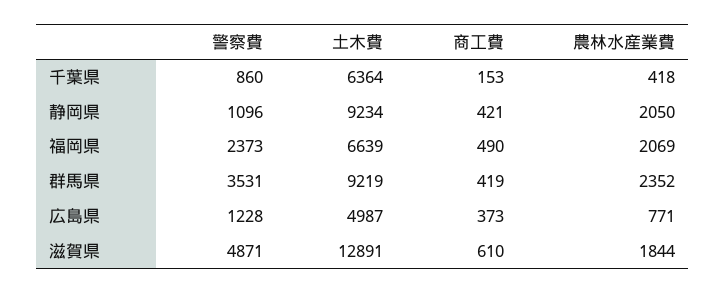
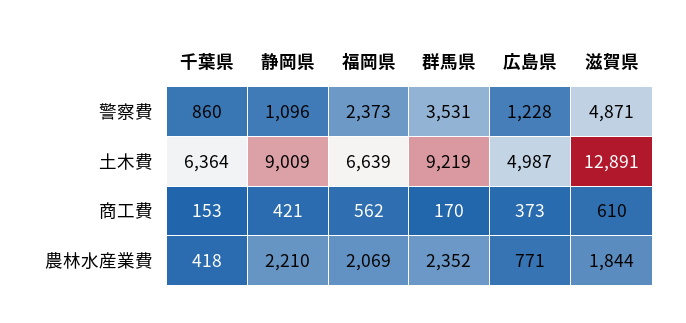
土木費, 静岡県: 9234 -> 9009
農林水産業費, 静岡県: 2050 -> 2210
商工費, 福岡県: 490 -> 562
商工費, 群馬県: 419 -> 170

